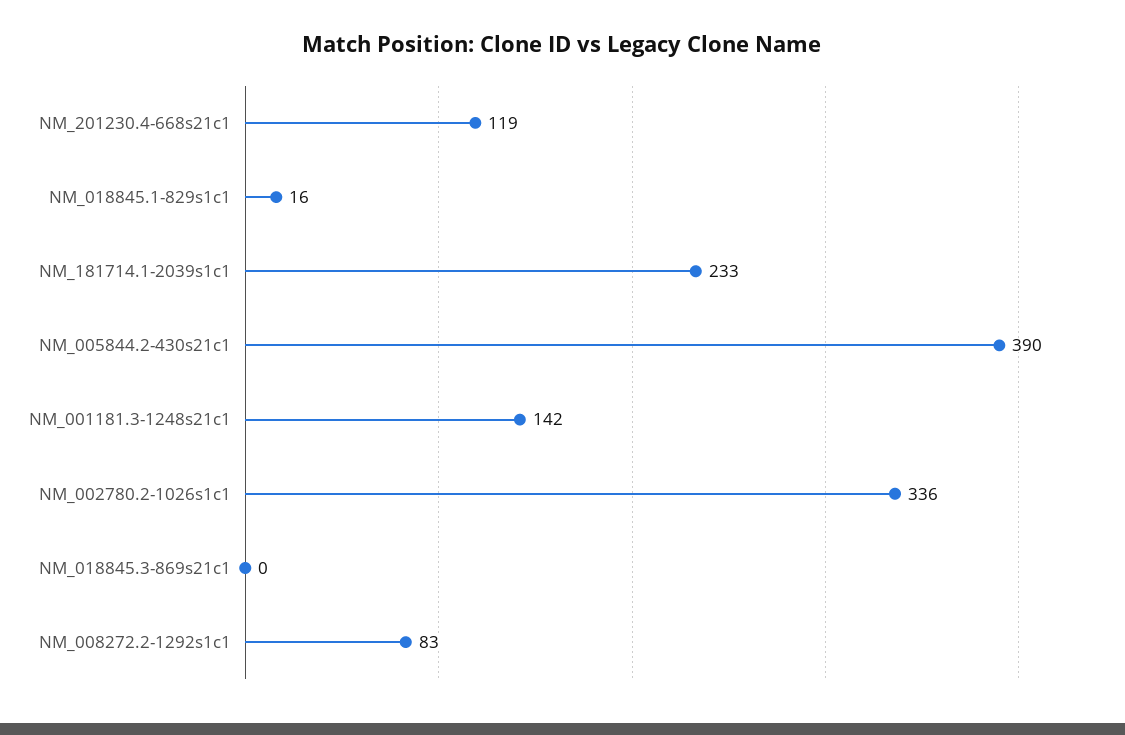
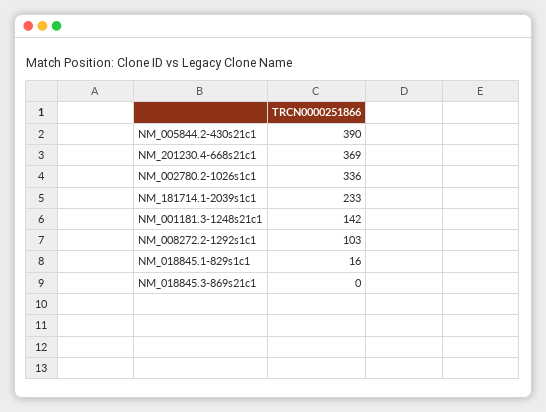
NM_201230.4-668s21c1: 119 -> 369
NM_008272.2-1292s1c1: 83 -> 103

